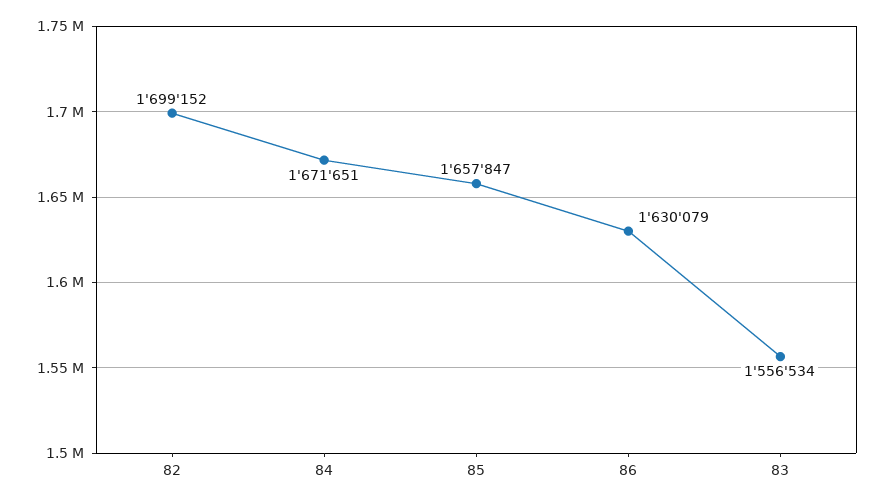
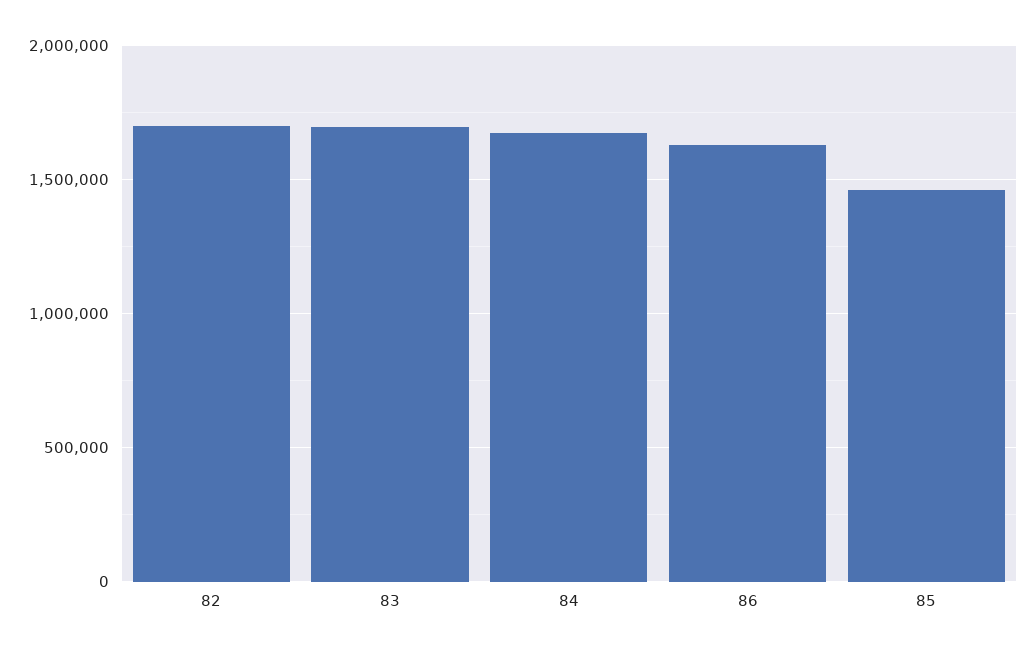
85: 1657847 -> 1450000
83: 1556534 -> 1700000

